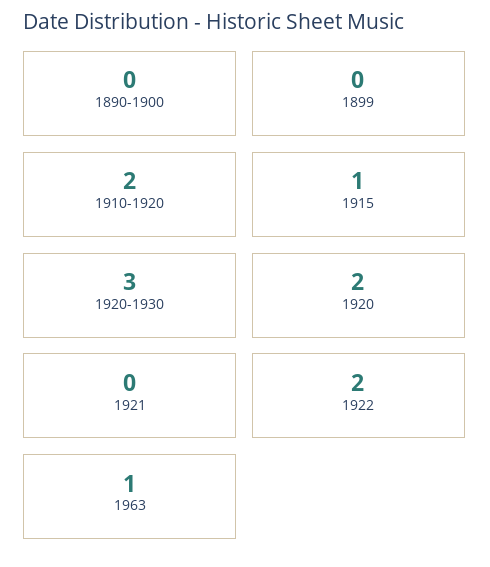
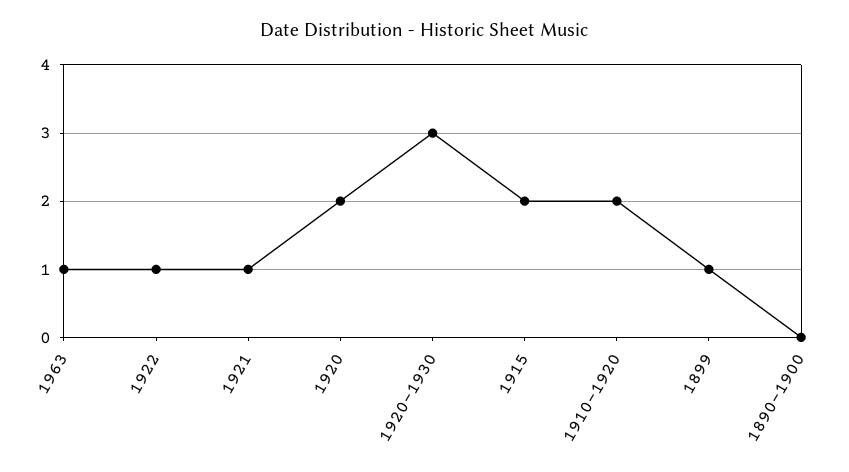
1899: 0 -> 1
1915: 1 -> 2
1921: 0 -> 1
1922: 2 -> 1

